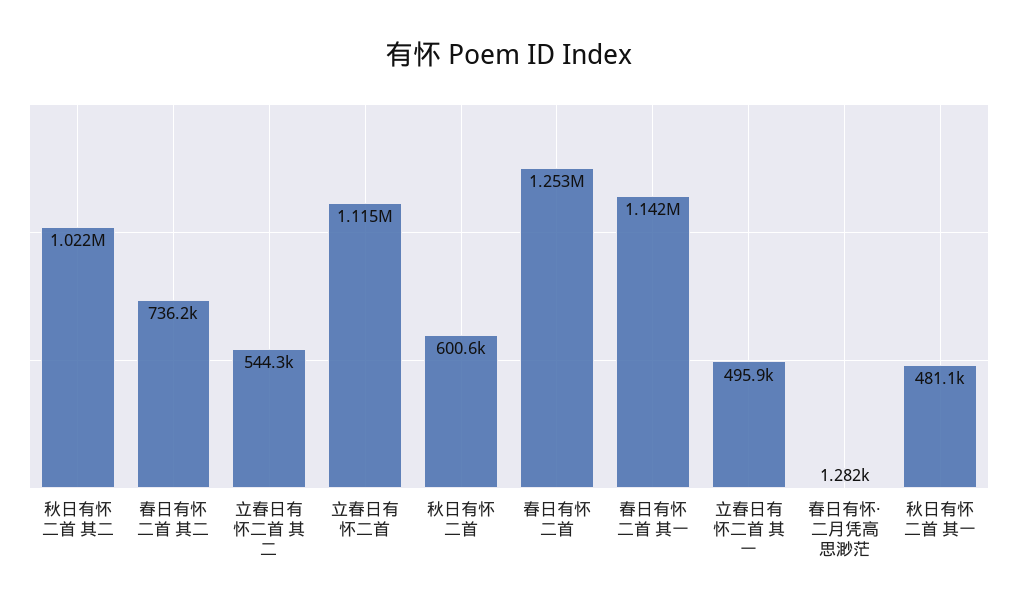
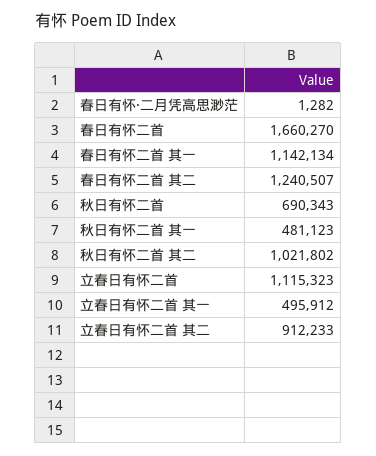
春日有怀二首 其二: 736200 -> 1240507
立春日有怀二首 其二: 544300 -> 912233
秋日有怀二首: 600600 -> 690343
春日有怀二首: 1253000 -> 1660270

